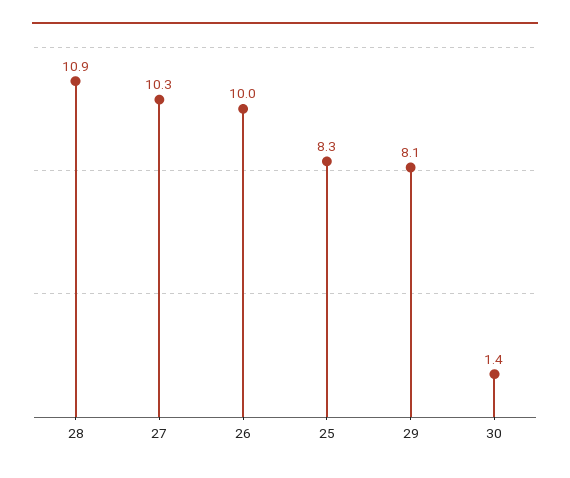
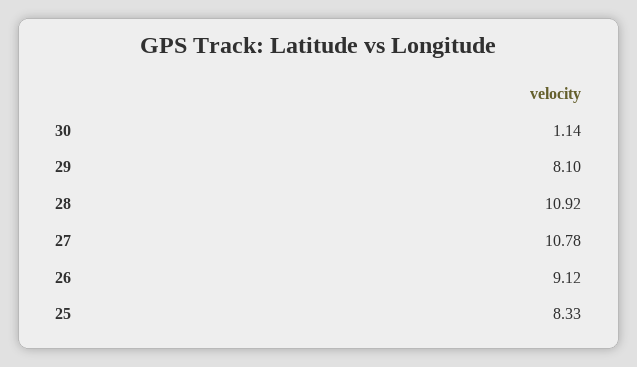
27: 10.3 -> 10.78
26: 10 -> 9.12
30: 1.4 -> 1.14

